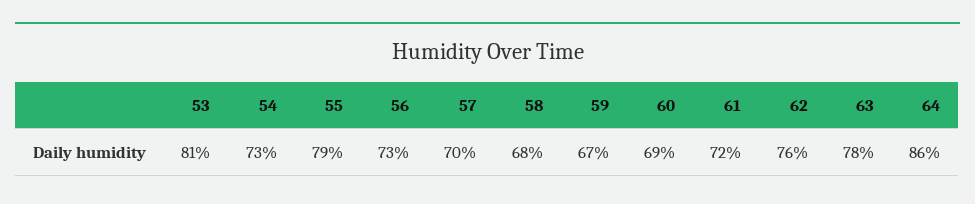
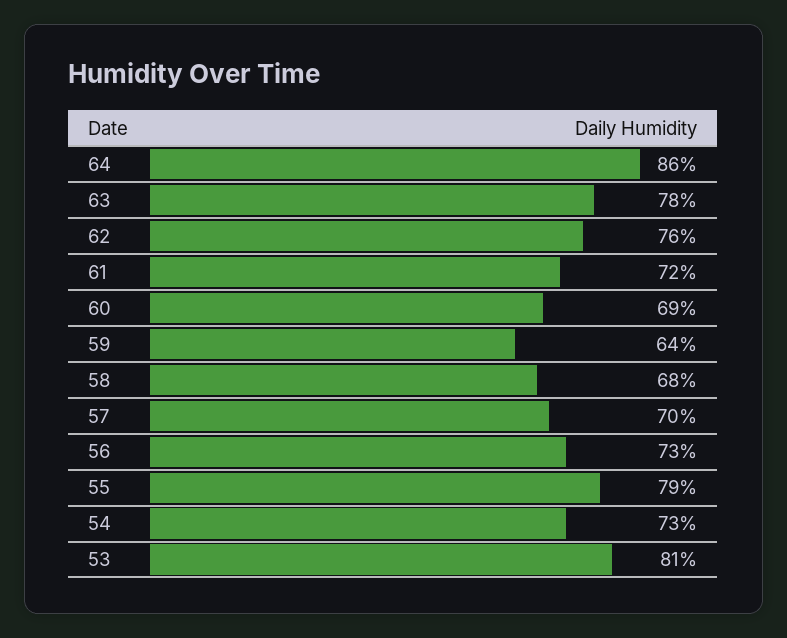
59: 67 -> 64

